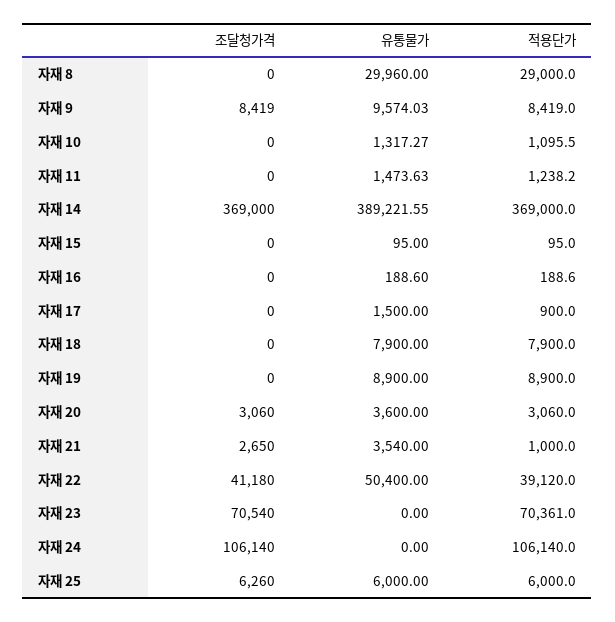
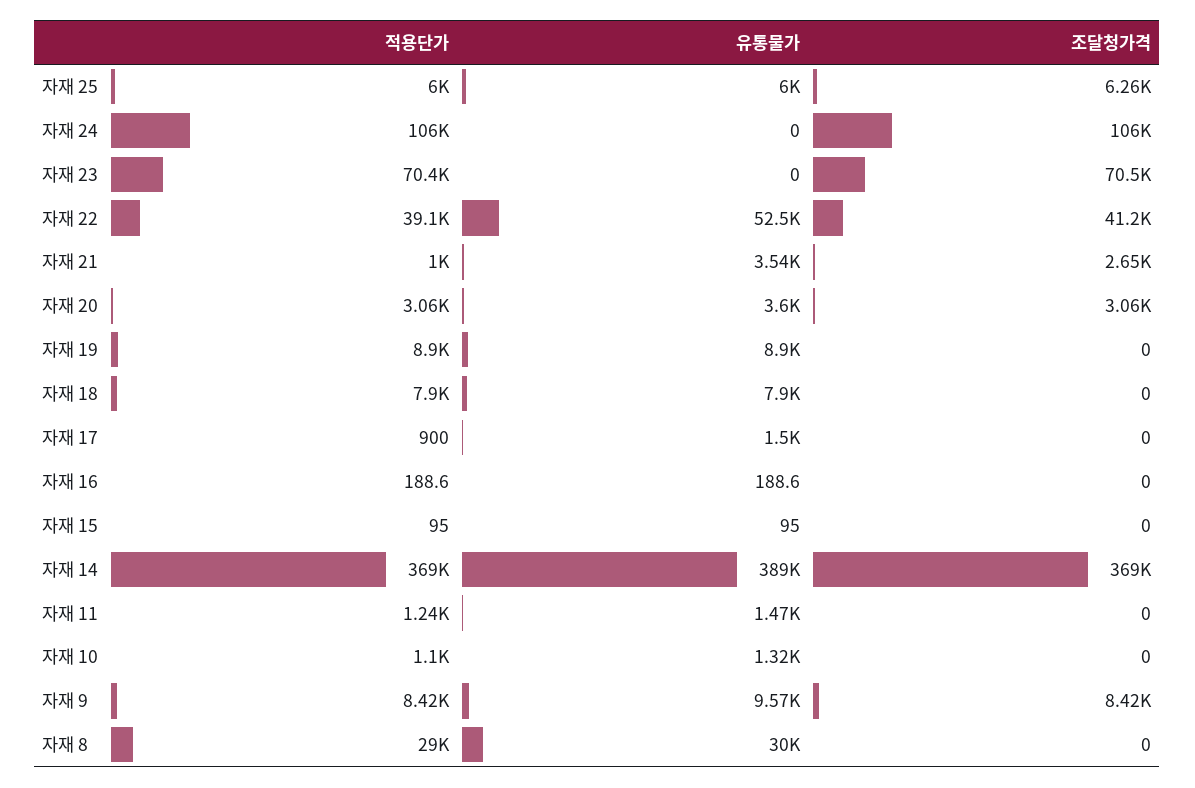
유통물가, 자재 22: 50400 -> 52500

